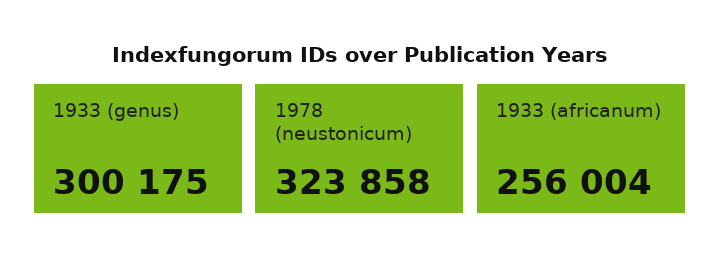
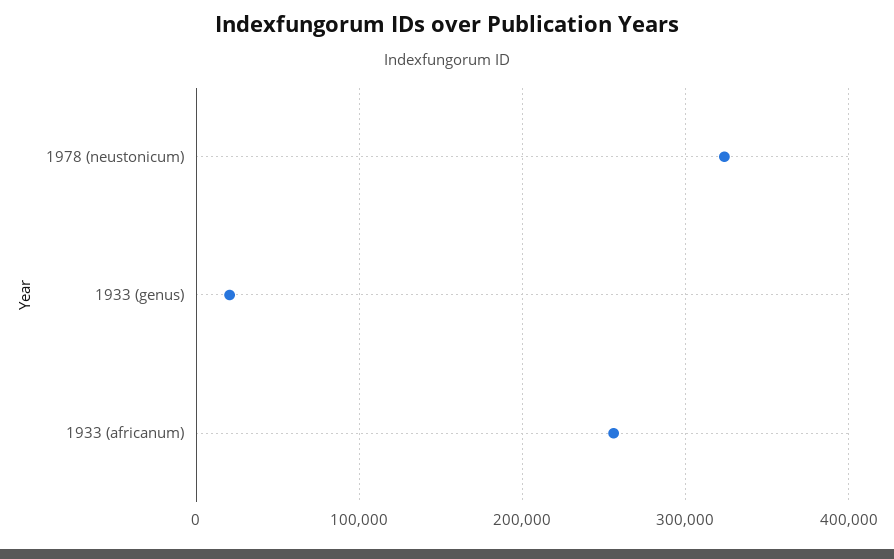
1933 (genus): 300175 -> 20000

